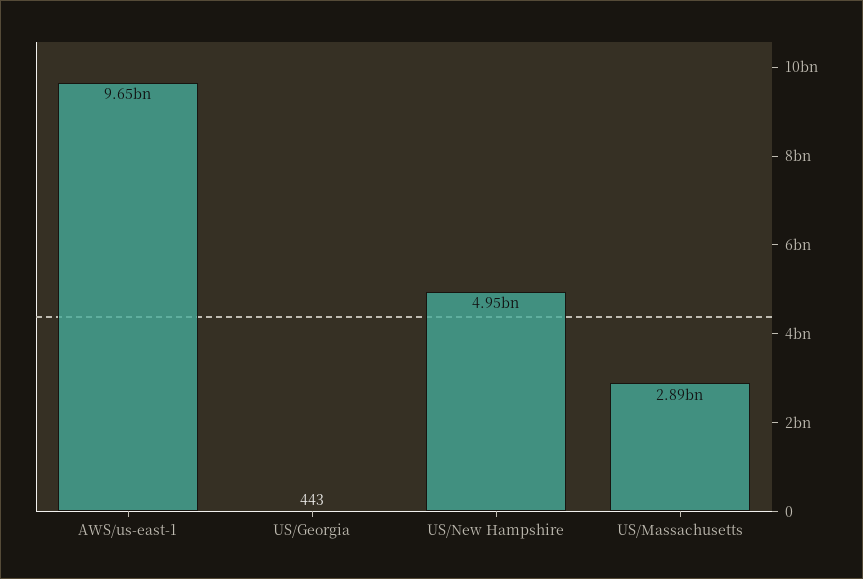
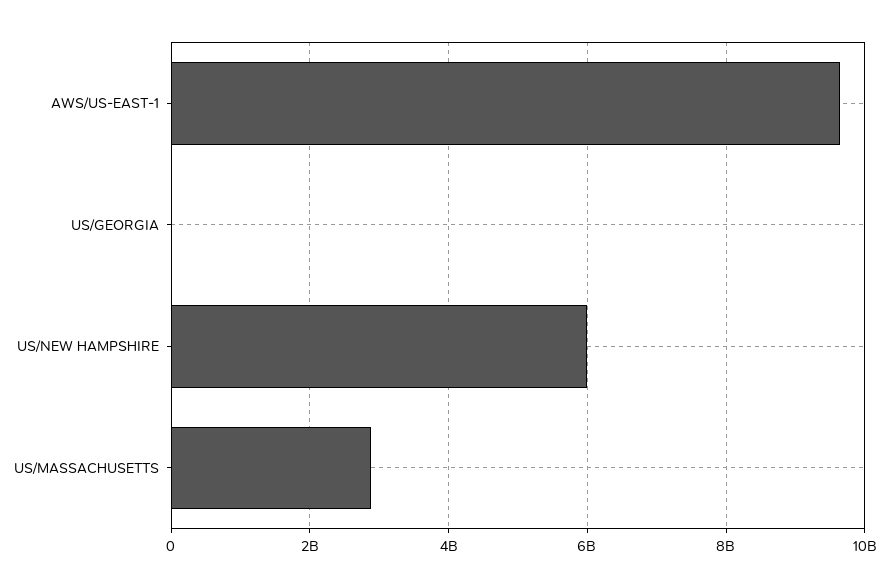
US/New Hampshire: 4950000000 -> 6000000000

